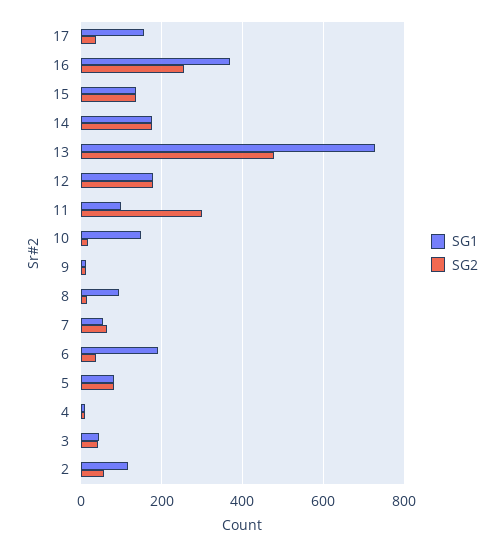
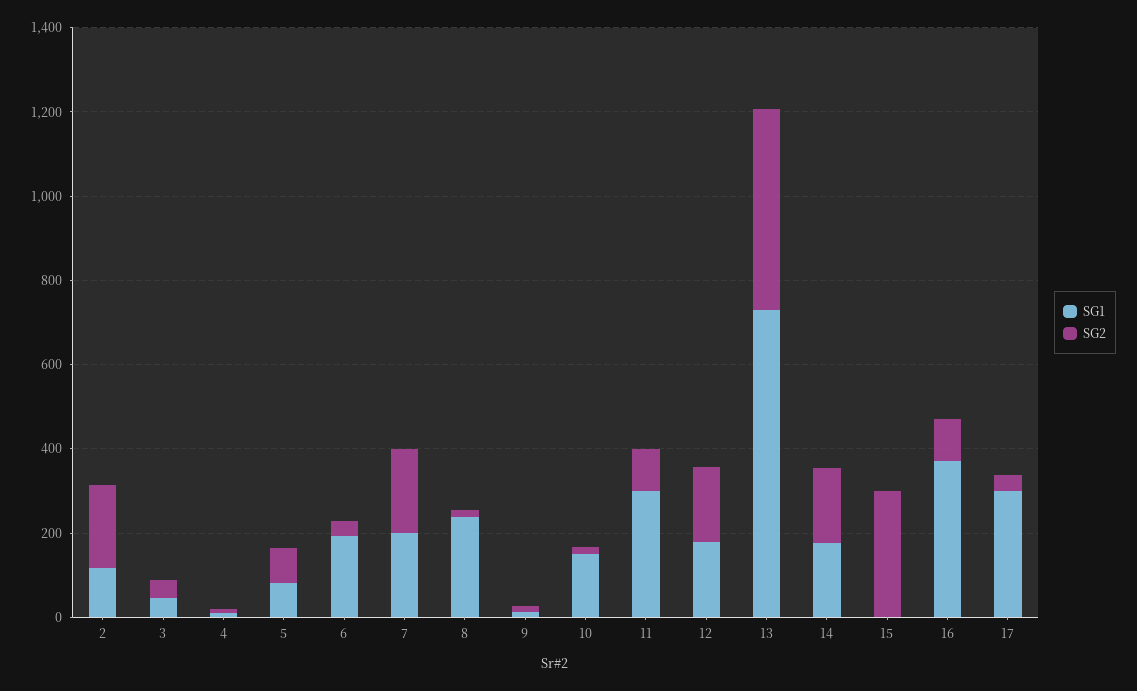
SG1, 17: 160 -> 300
SG2, 16: 260 -> 100
SG1, 15: 140 -> 0
SG2, 15: 140 -> 300
SG1, 11: 100 -> 300
SG2, 11: 300 -> 100
SG1, 8: 100 -> 250
SG1, 7: 60 -> 200
SG2, 7: 60 -> 200
SG2, 2: 60 -> 200

